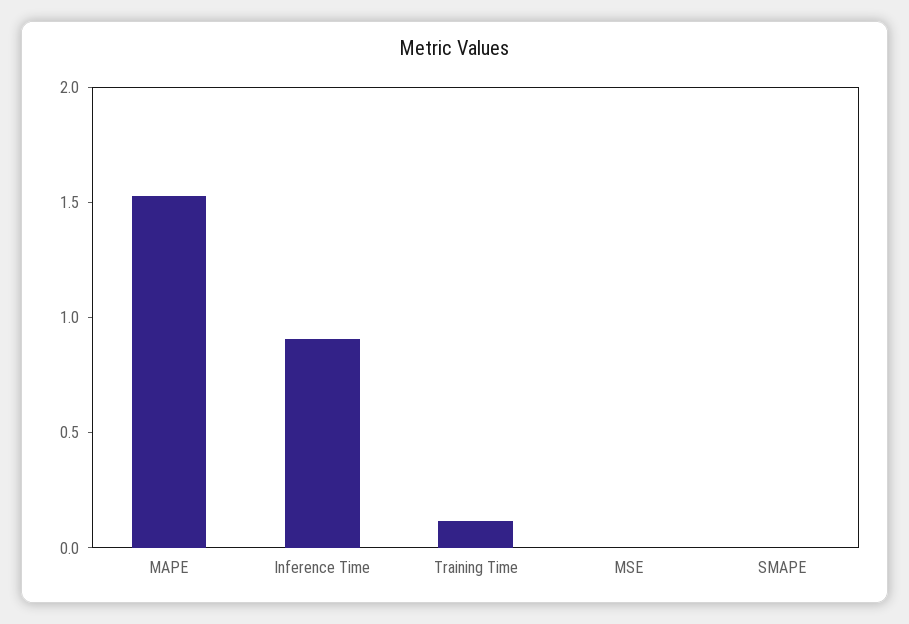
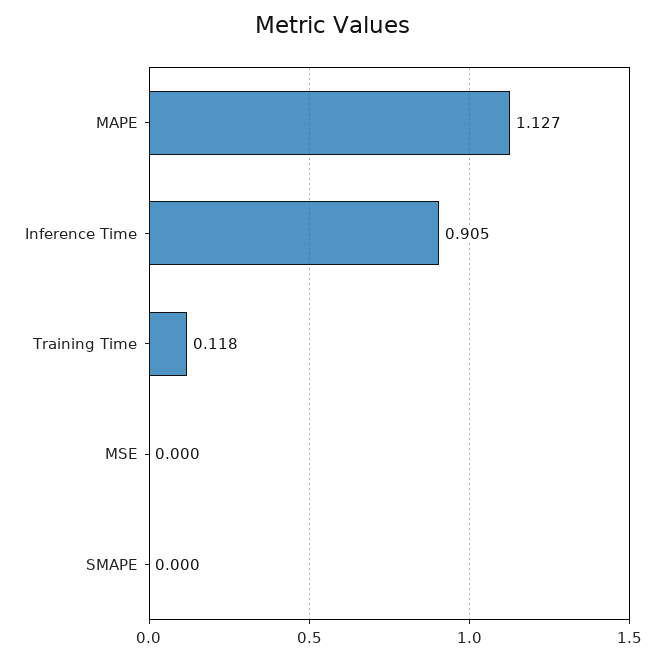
MAPE: 1.5 -> 1.127

